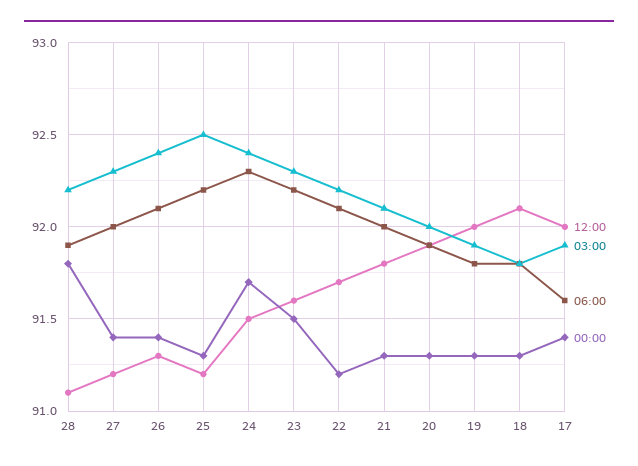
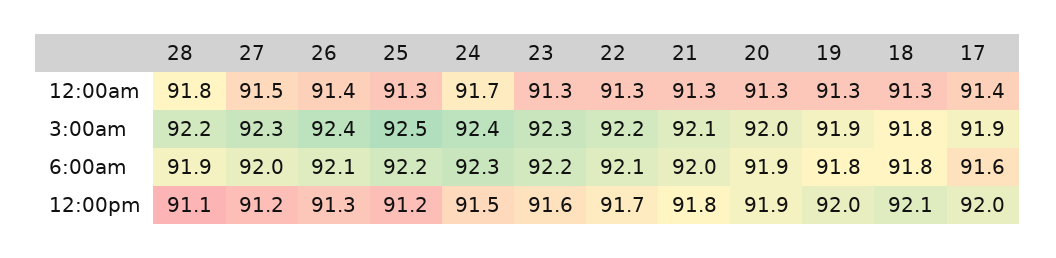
00:00, 27: 91.4 -> 91.5
00:00, 23: 91.5 -> 91.3
00:00, 22: 91.2 -> 91.3

